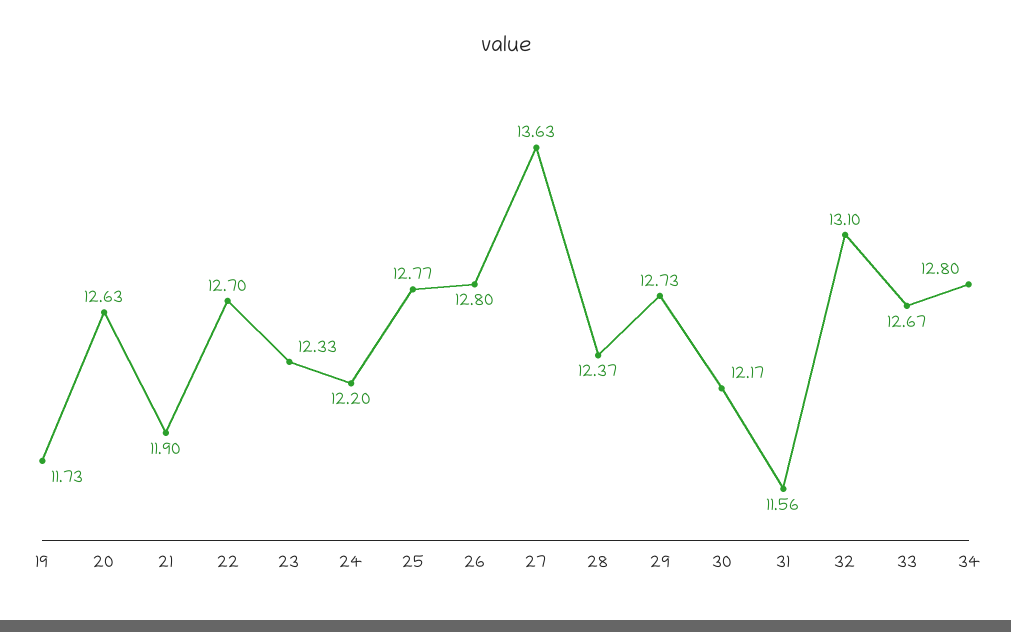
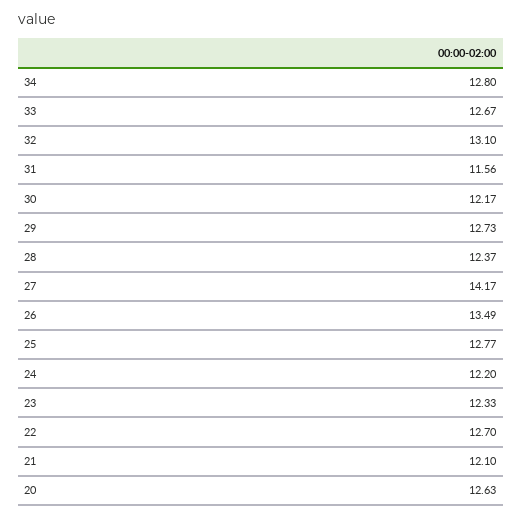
19: 11.73 -> none
21: 11.9 -> 12.1
26: 12.8 -> 13.49
27: 13.63 -> 14.17

